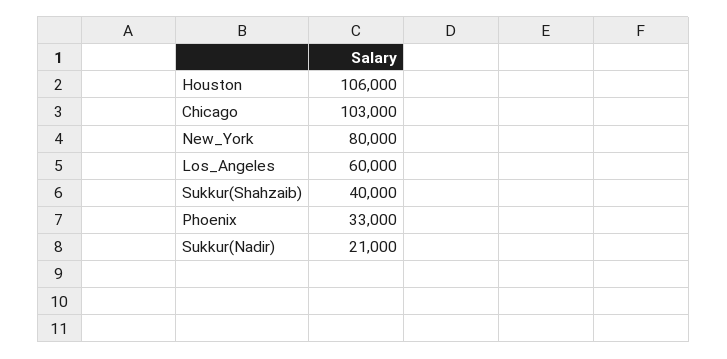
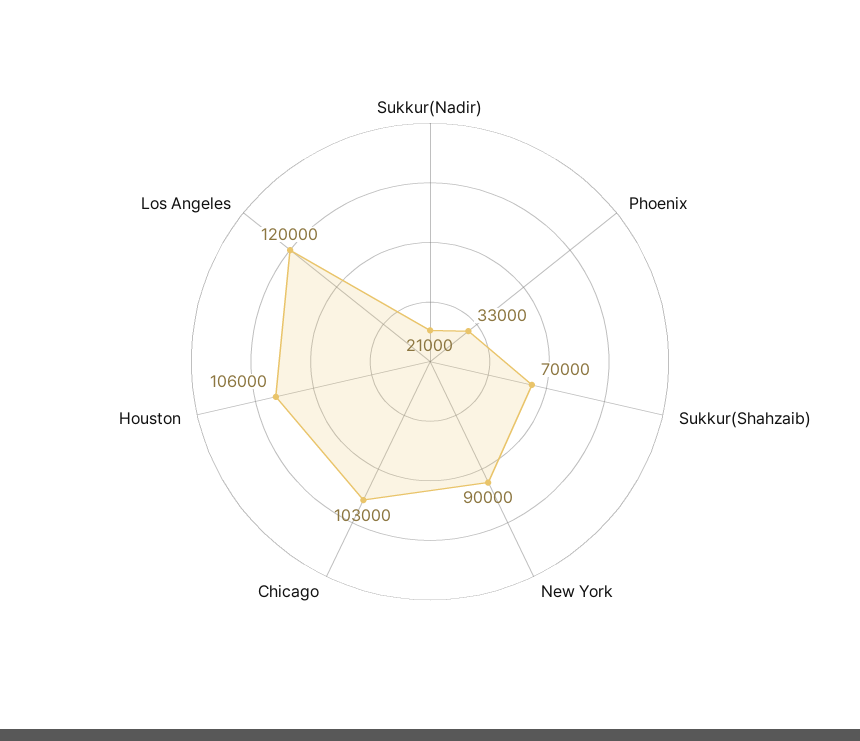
New_York: 80000 -> 90000
Los_Angeles: 60000 -> 120000
Sukkur(Shahzaib): 40000 -> 70000

